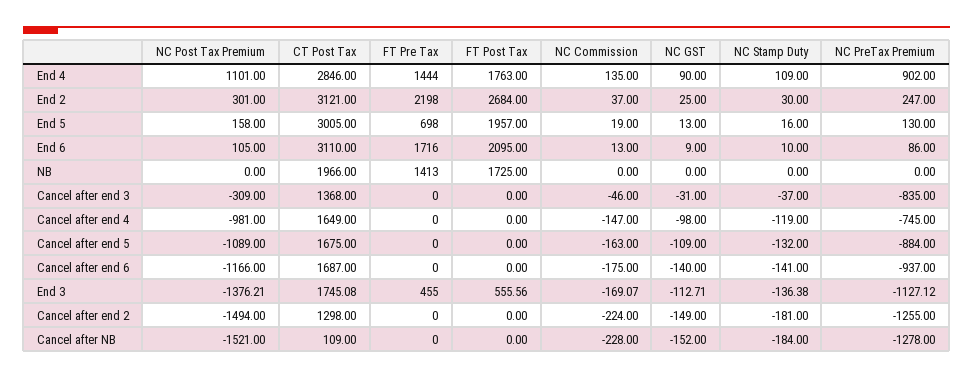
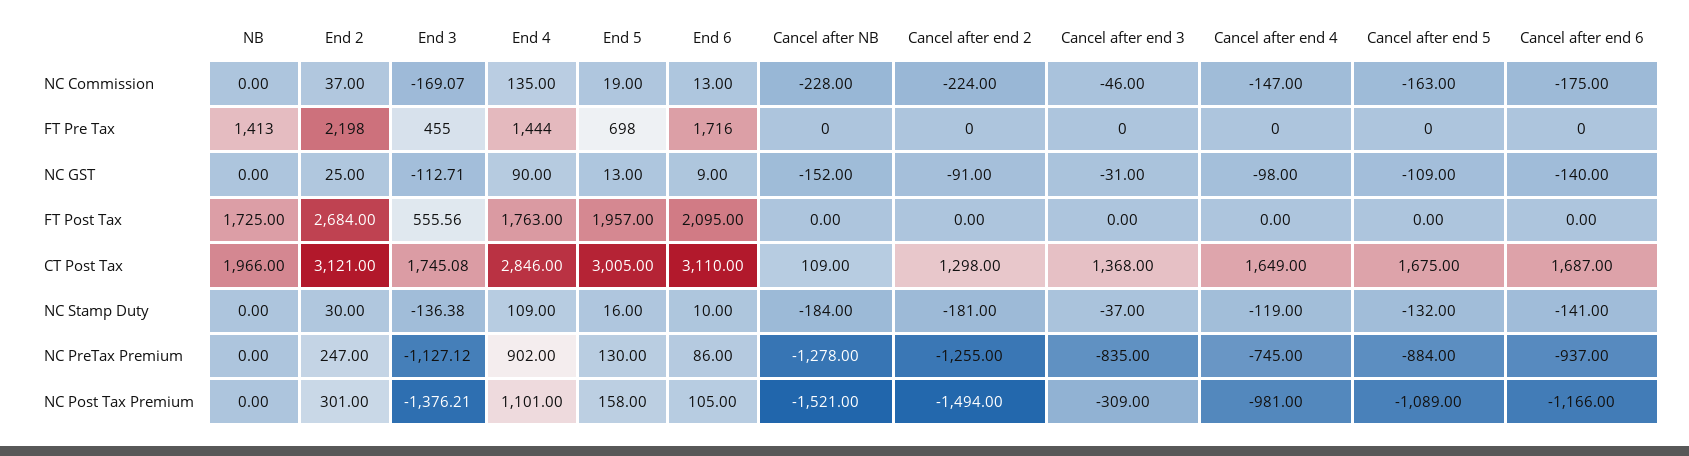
NC GST, Cancel after end 2: -149 -> -91

